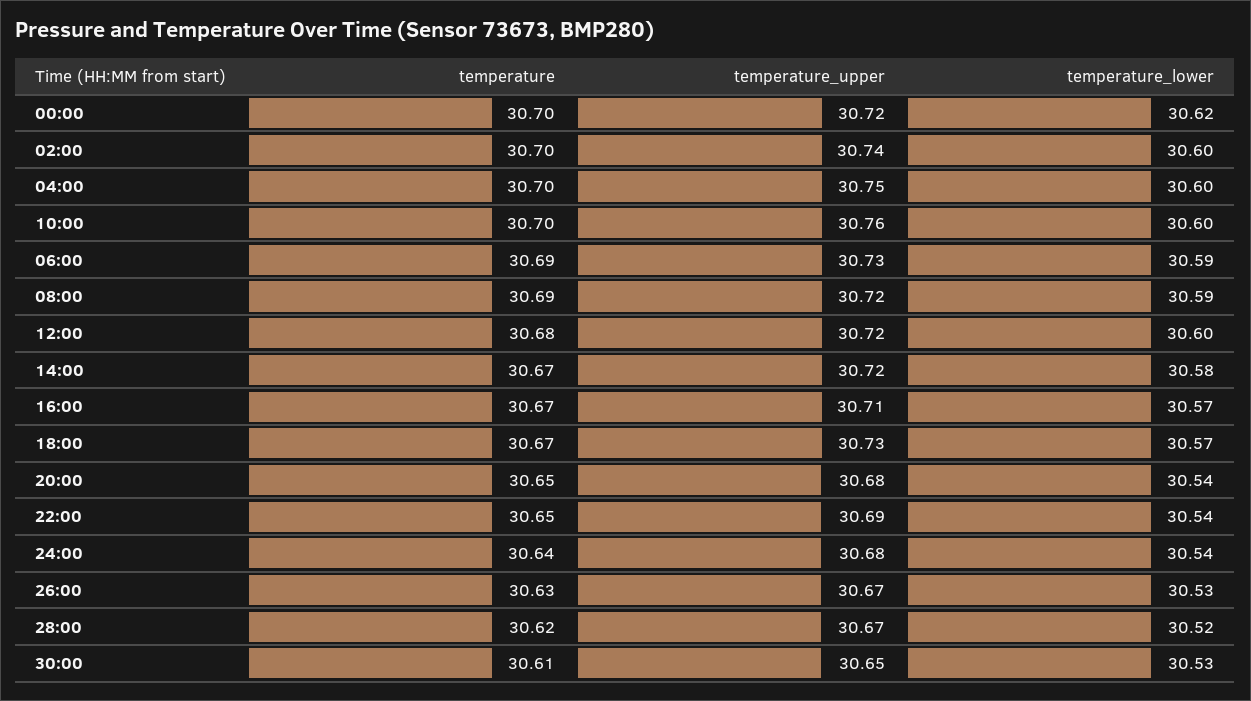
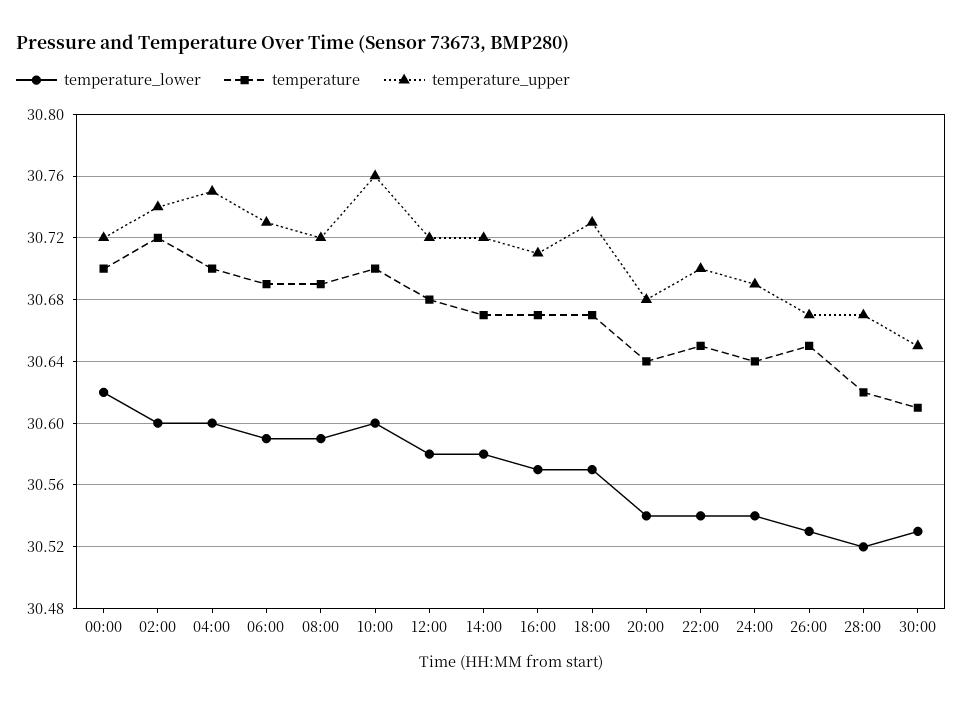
temperature, 02:00: 30.7 -> 30.72
temperature_lower, 12:00: 30.6 -> 30.58
temperature, 20:00: 30.65 -> 30.64
temperature_upper, 22:00: 30.69 -> 30.7
temperature_upper, 24:00: 30.68 -> 30.69
temperature, 26:00: 30.63 -> 30.65

